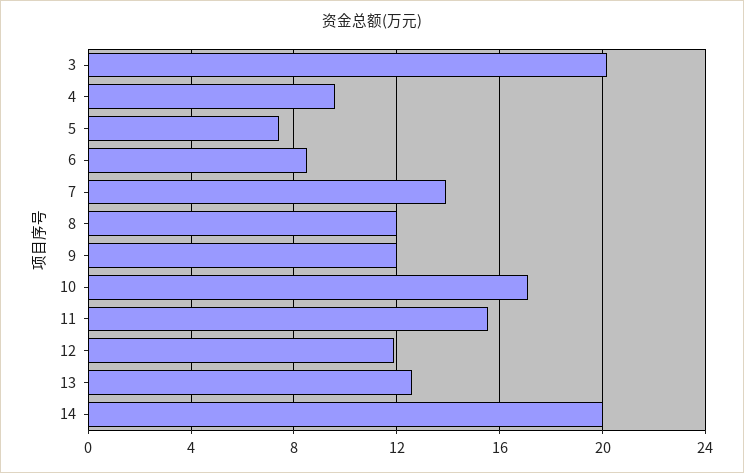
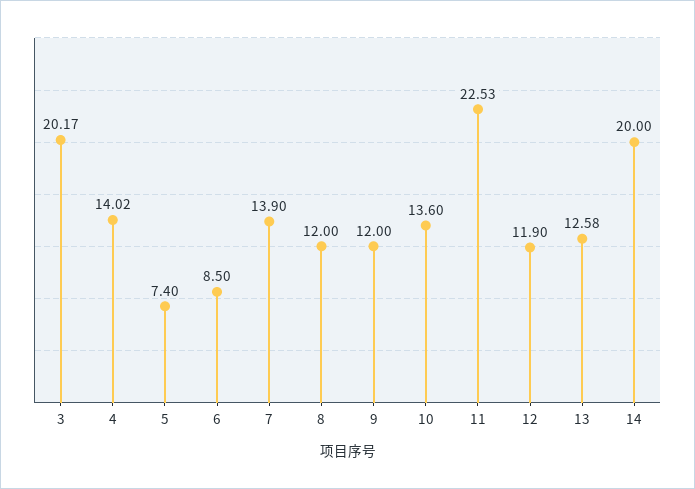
4: 9.5 -> 14.02
10: 17 -> 13.6
11: 15.5 -> 22.53

